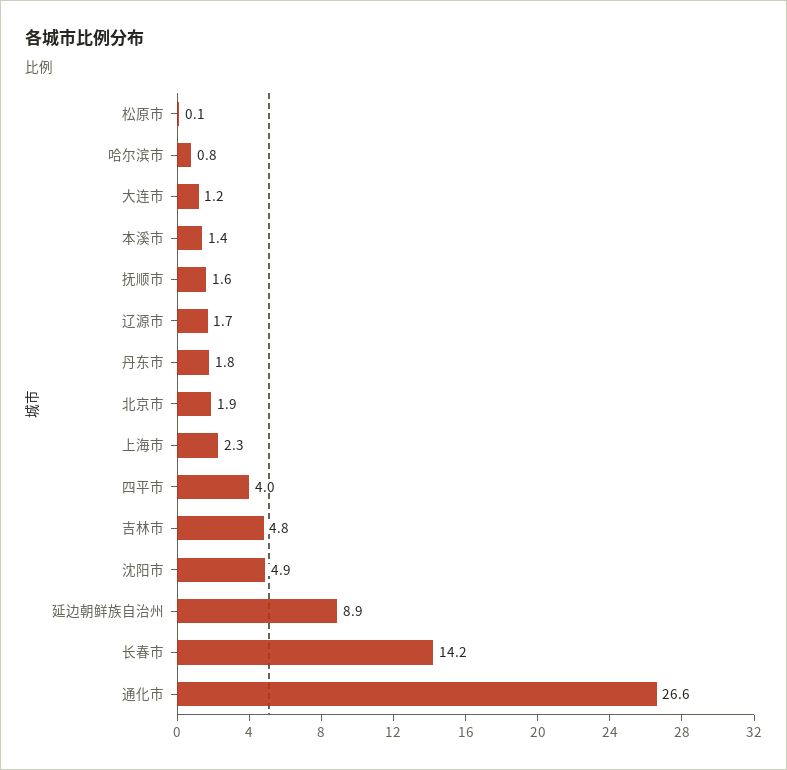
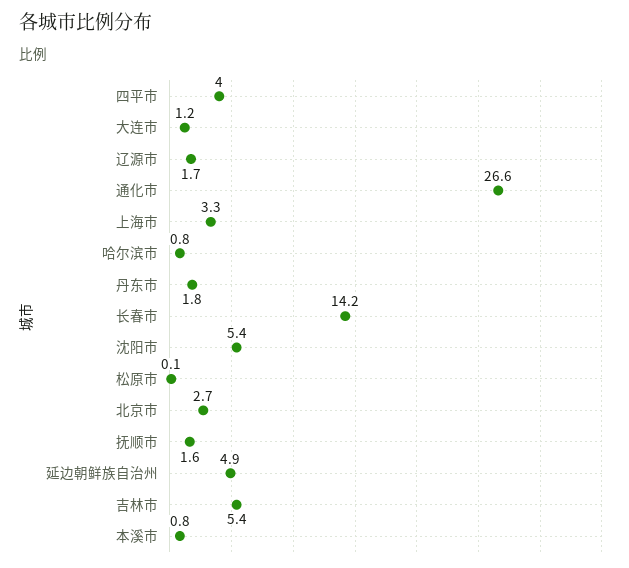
本溪市: 1.4 -> 0.8
北京市: 1.9 -> 2.7
上海市: 2.3 -> 3.3
吉林市: 4.8 -> 5.4
沈阳市: 4.9 -> 5.4
延边朝鲜族自治州: 8.9 -> 4.9

